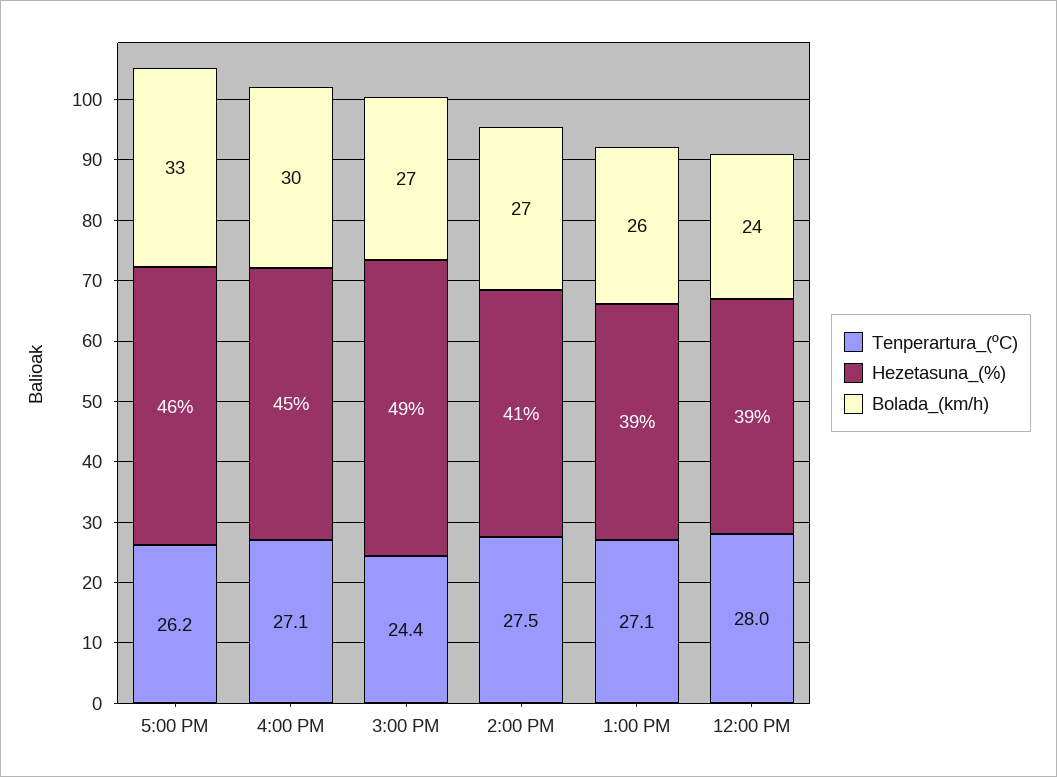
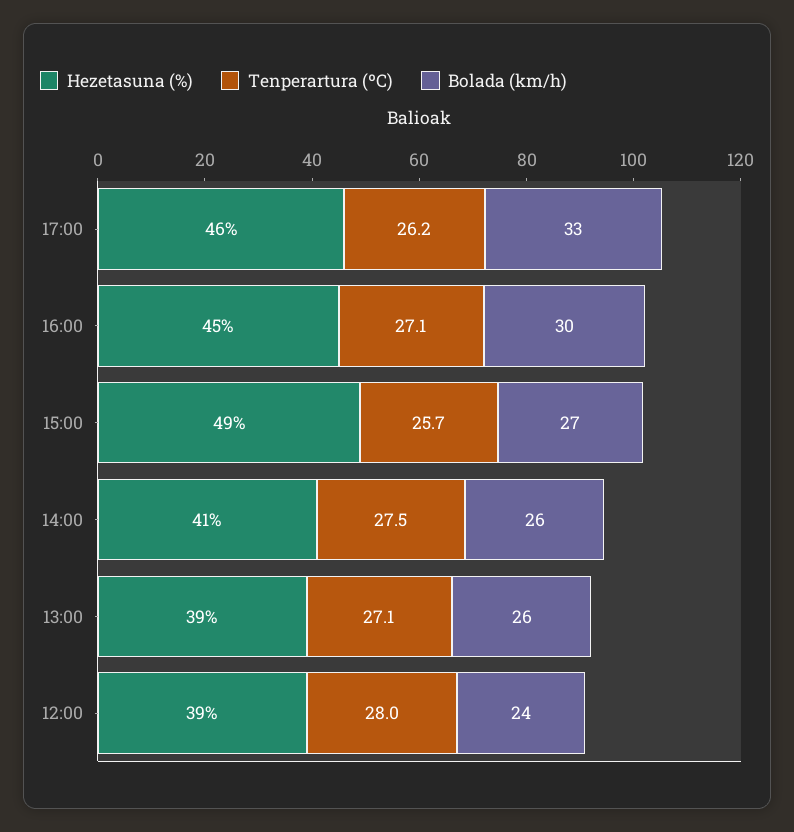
Tenperartura_(ºC), 3:00 PM: 24.4 -> 25.7
Bolada_(km/h), 2:00 PM: 27 -> 26

